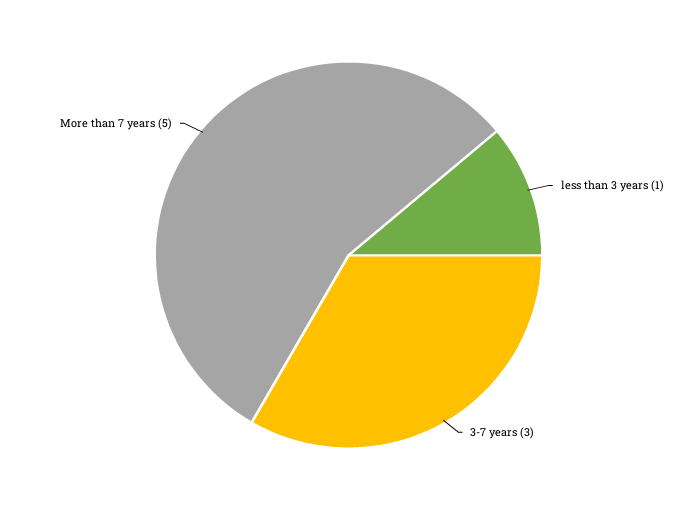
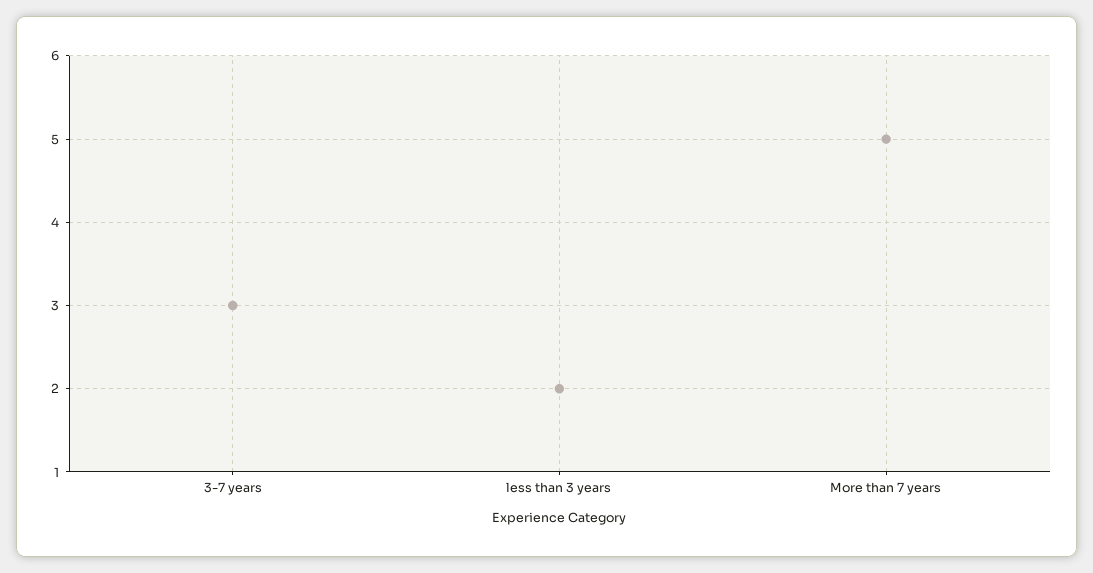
less than 3 years: 1 -> 2

